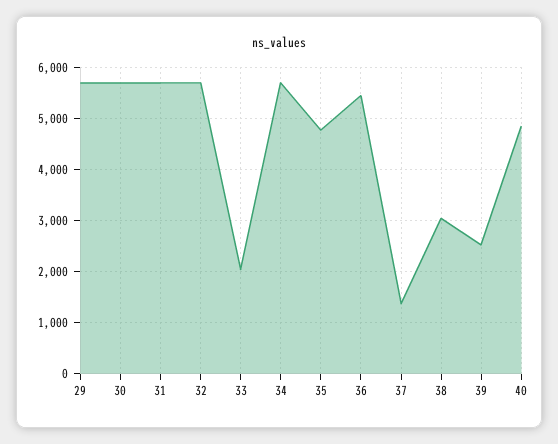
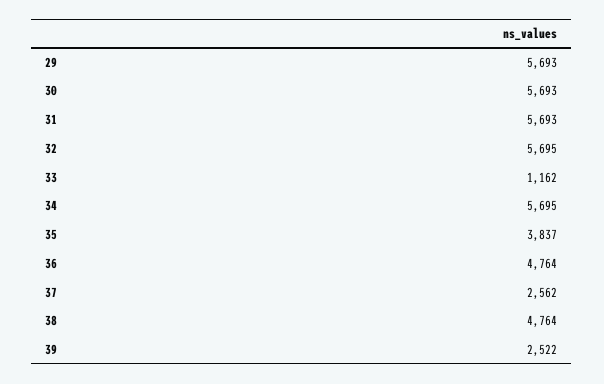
33: 2000 -> 1162
35: 4800 -> 3837
36: 5400 -> 4764
37: 1400 -> 2562
38: 3000 -> 4764
40: 4800 -> none

